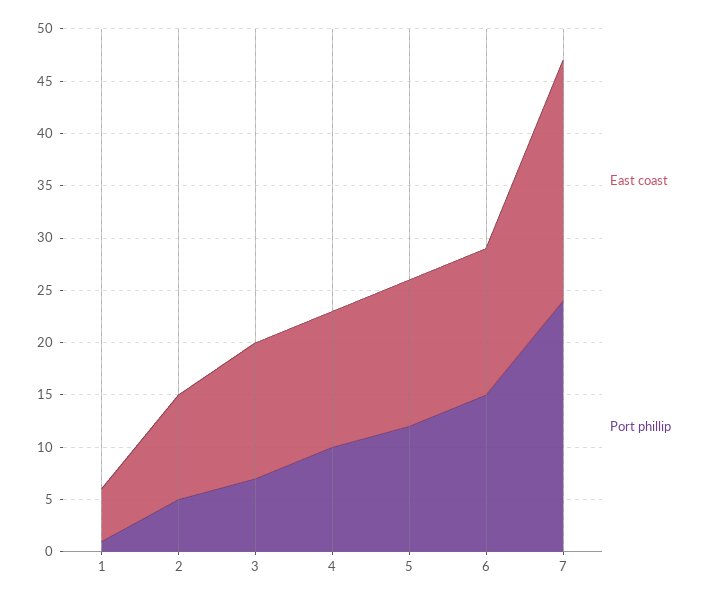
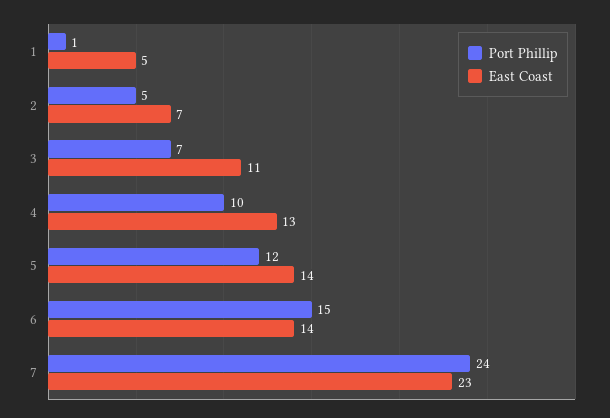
East coast, 2: 10 -> 7
East coast, 3: 13 -> 11

